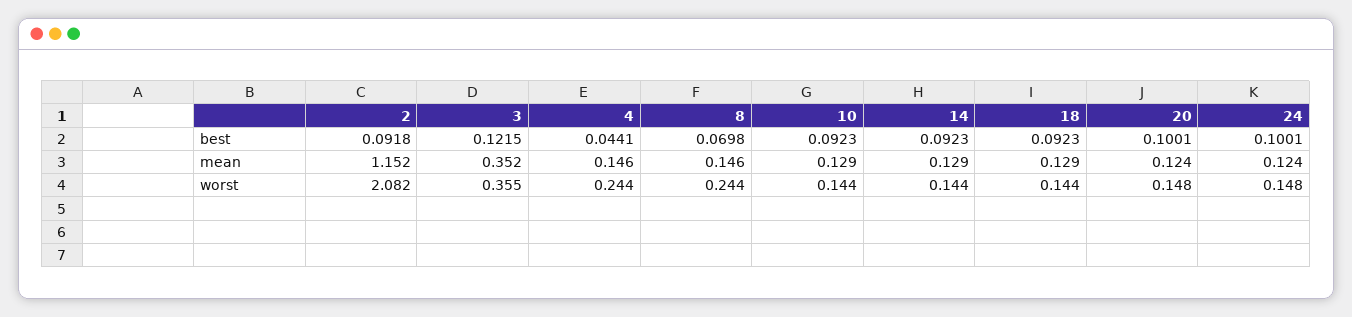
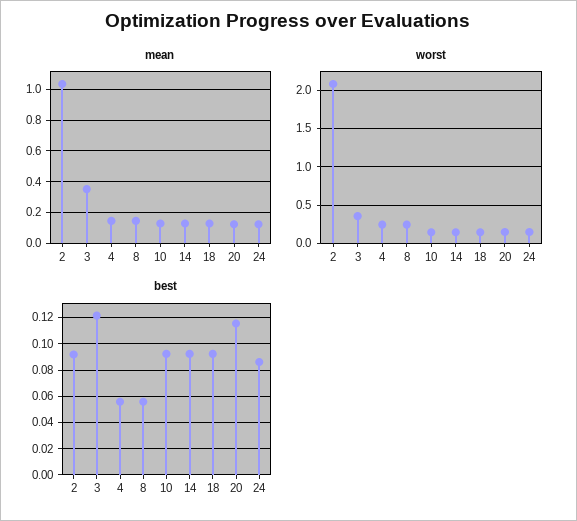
best, 4: 0.0441 -> 0.055
best, 8: 0.0698 -> 0.055
best, 20: 0.1001 -> 0.115
best, 24: 0.1001 -> 0.085
mean, 2: 1.152 -> 1.05

